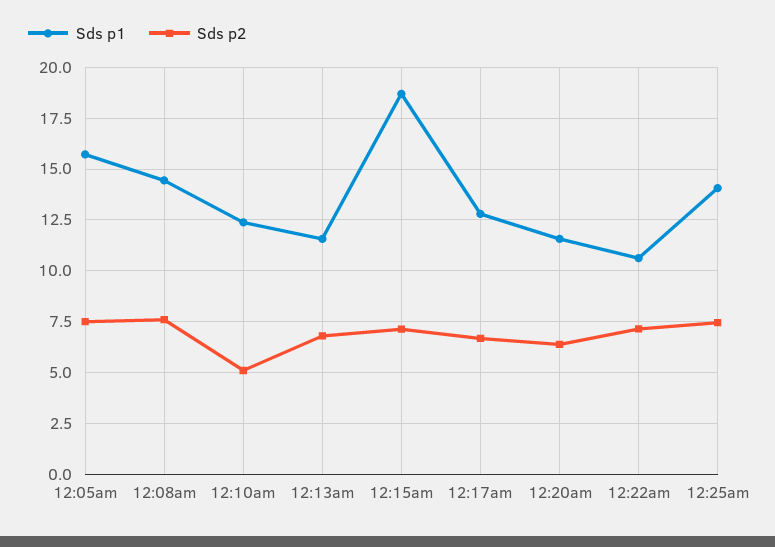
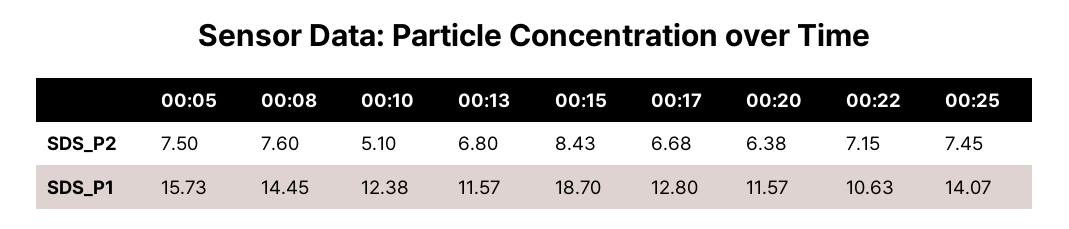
Sds p2, 12:15am: 7 -> 8.43

